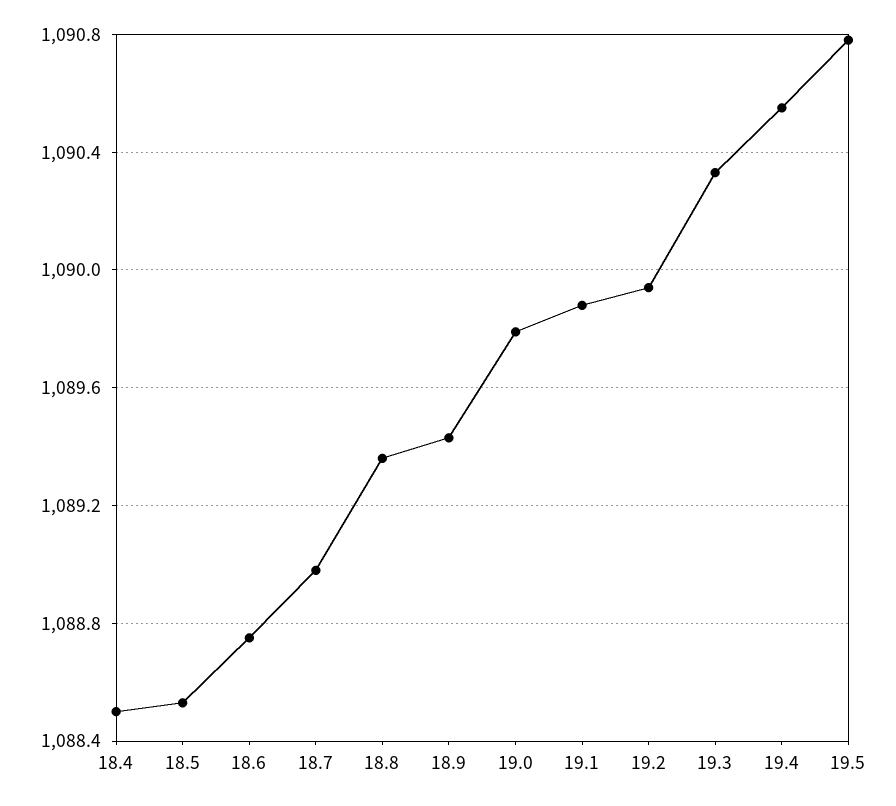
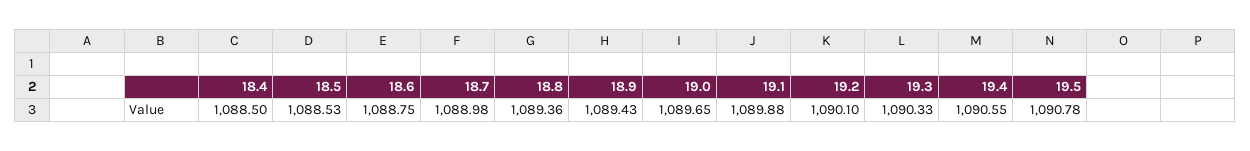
19.0: 1089.8 -> 1089.65
19.2: 1089.95 -> 1090.1

